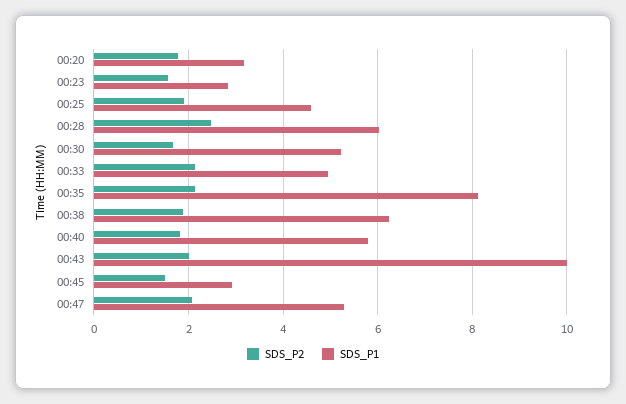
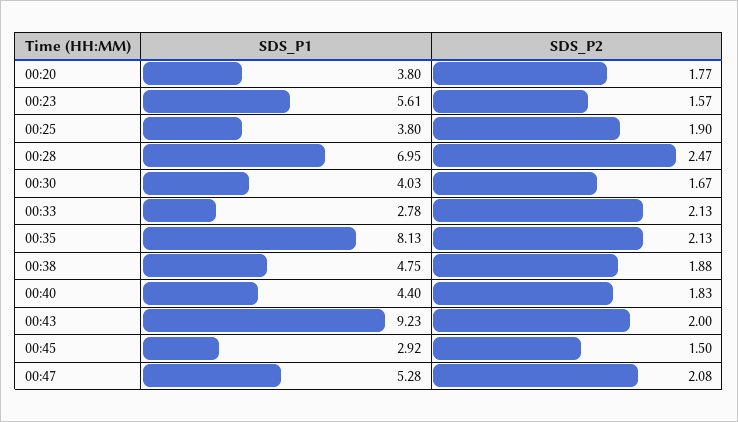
SDS_P1, 00:20: 3.2 -> 3.8
SDS_P1, 00:23: 2.8 -> 5.61
SDS_P1, 00:25: 4.6 -> 3.8
SDS_P1, 00:28: 6 -> 6.95
SDS_P1, 00:30: 5.2 -> 4.03
SDS_P1, 00:33: 5 -> 2.78
SDS_P1, 00:38: 6.2 -> 4.75
SDS_P1, 00:40: 5.8 -> 4.4
SDS_P1, 00:43: 10 -> 9.23

